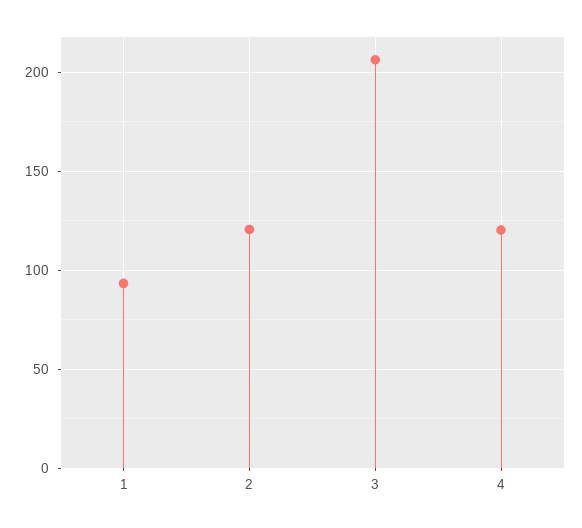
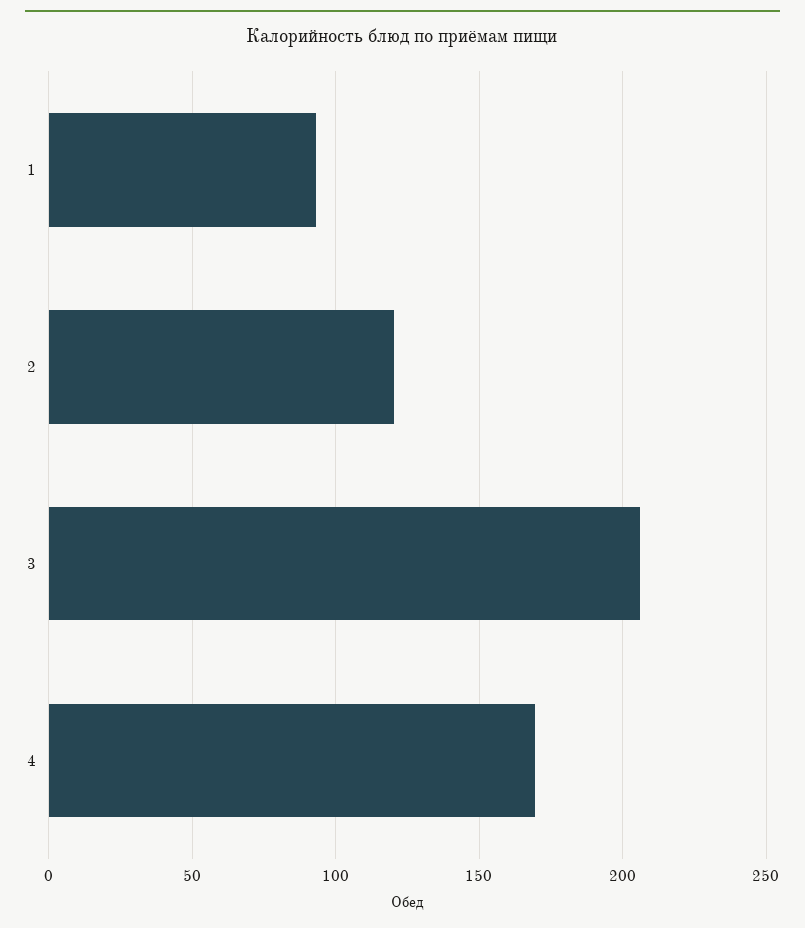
4: 120 -> 170

